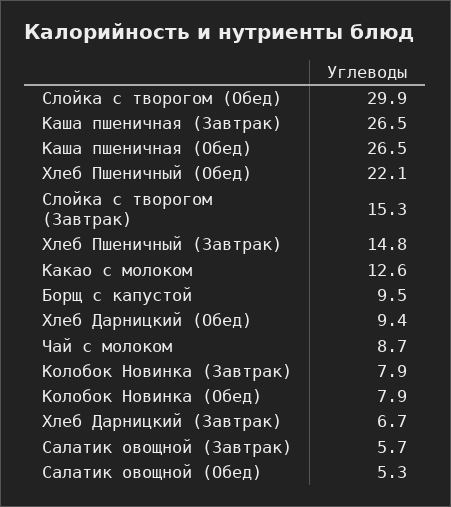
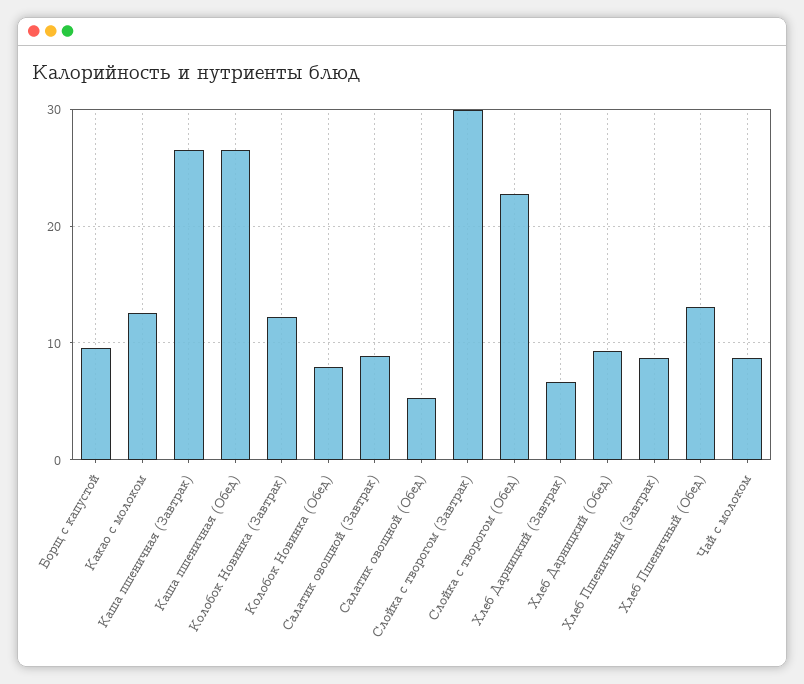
Слойка с творогом (Обед): 29.9 -> 23
Хлеб Пшеничный (Обед): 22.1 -> 13
Слойка с творогом (Завтрак): 15.3 -> 30
Хлеб Пшеничный (Завтрак): 14.8 -> 9
Колобок Новинка (Завтрак): 7.9 -> 12
Салатик овощной (Завтрак): 5.7 -> 9

